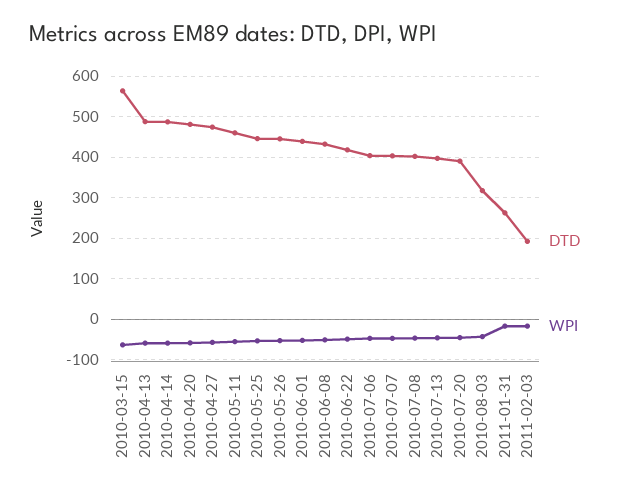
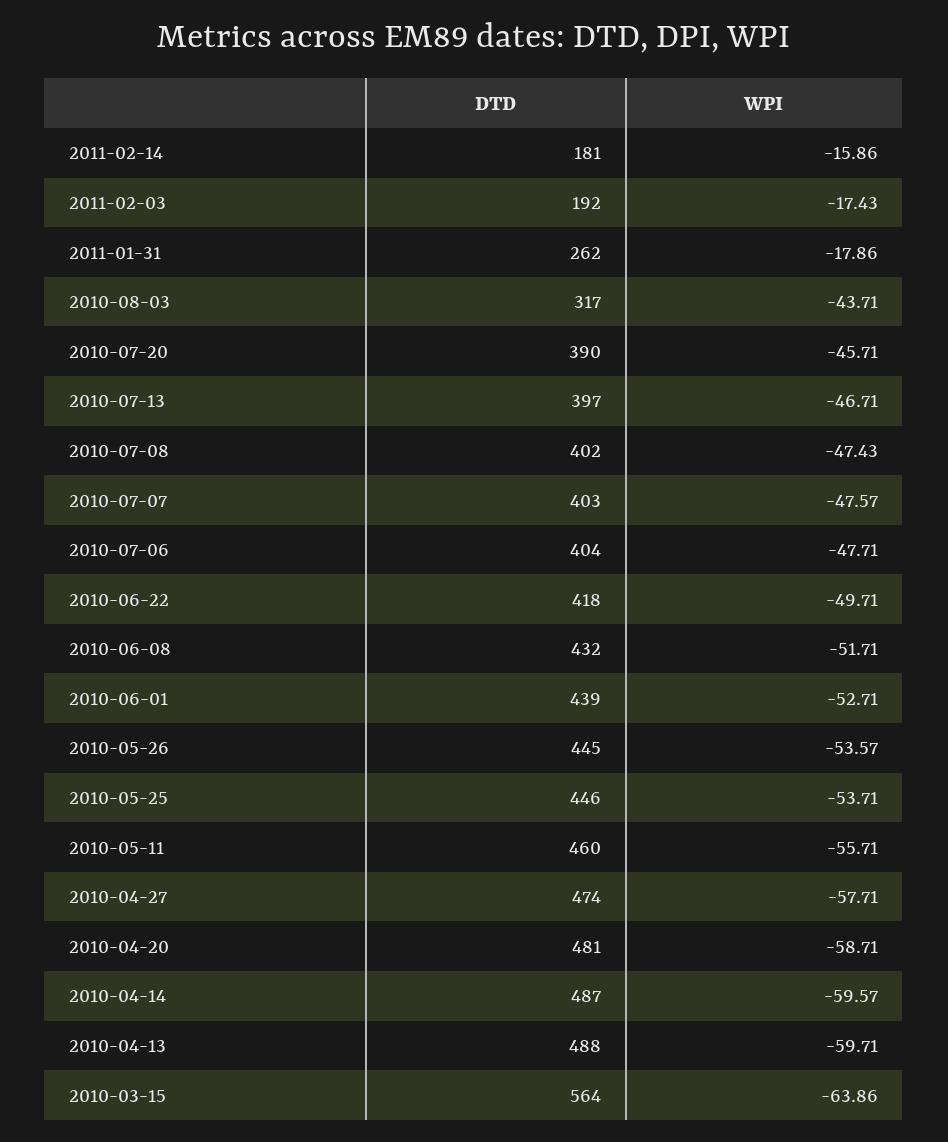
DTD, 2011-02-14: none -> 181
WPI, 2011-02-14: none -> -15.86

